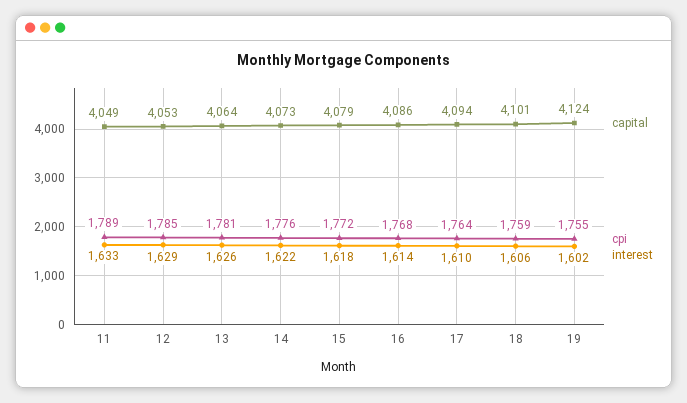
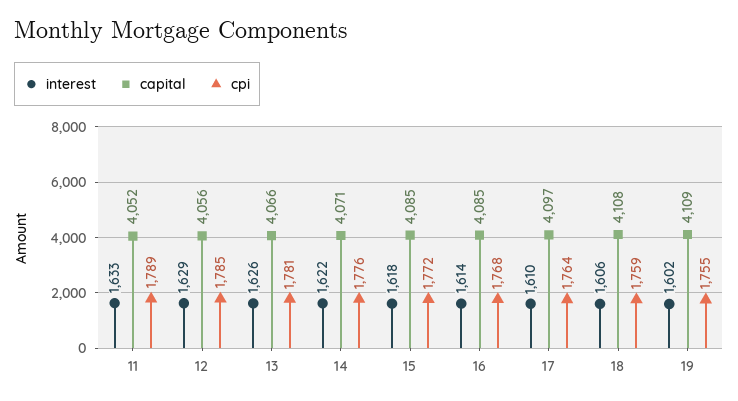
capital, 11: 4049 -> 4052
capital, 12: 4053 -> 4056
capital, 13: 4064 -> 4066
capital, 14: 4073 -> 4071
capital, 15: 4079 -> 4085
capital, 16: 4086 -> 4085
capital, 17: 4094 -> 4097
capital, 18: 4101 -> 4108
capital, 19: 4124 -> 4109

